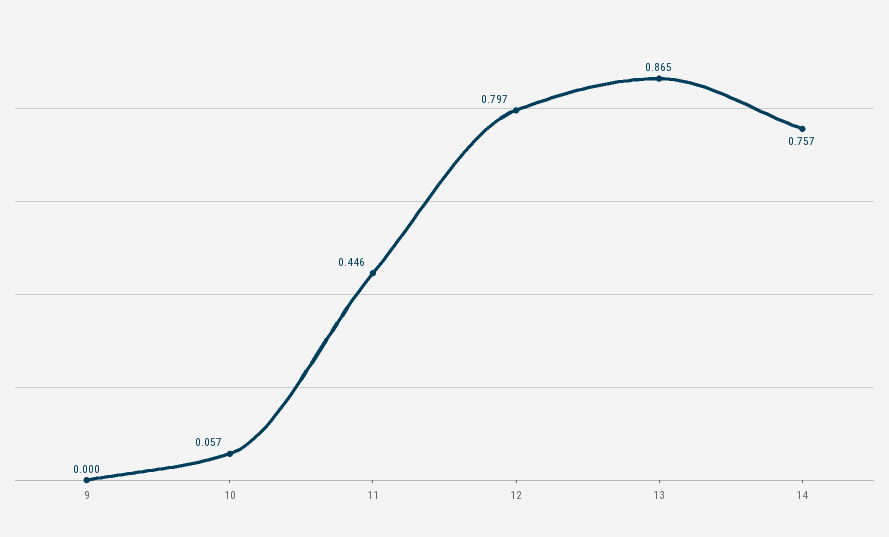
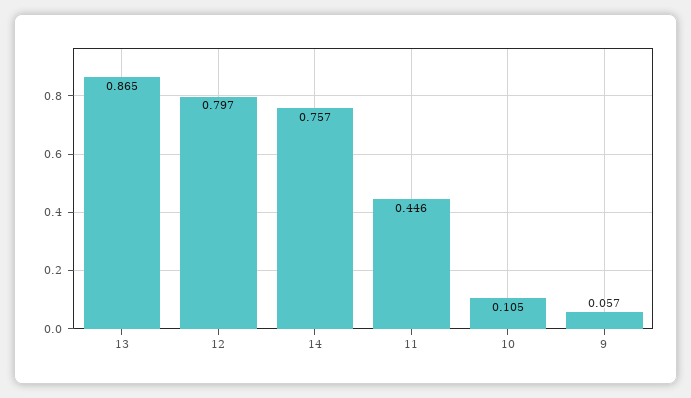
9: 0 -> 0.057
10: 0.057 -> 0.105

